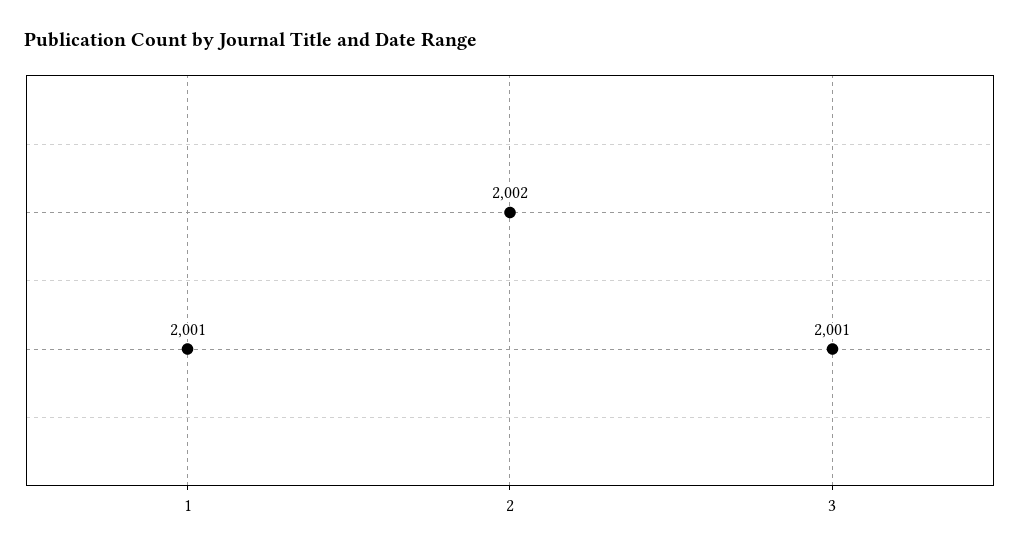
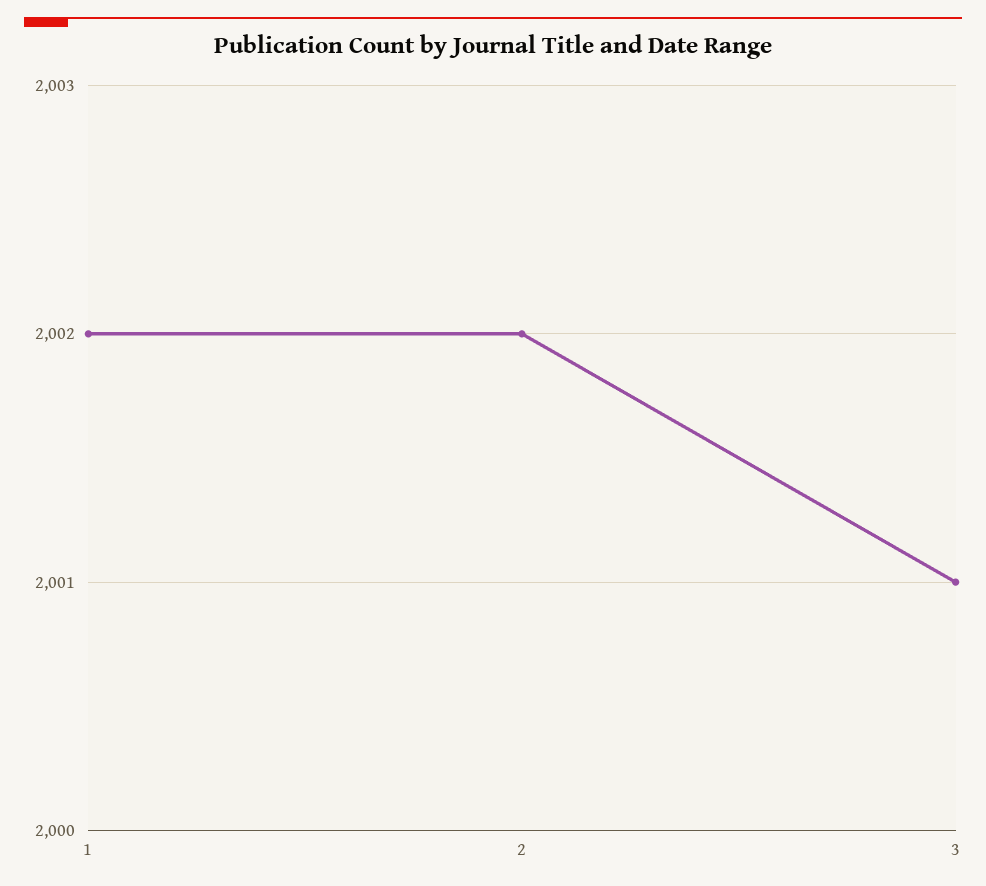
1: 2001 -> 2002

